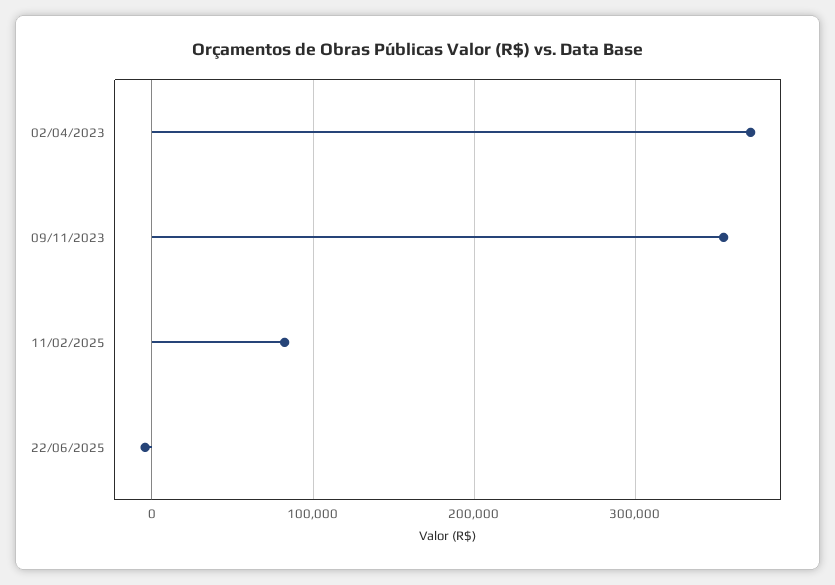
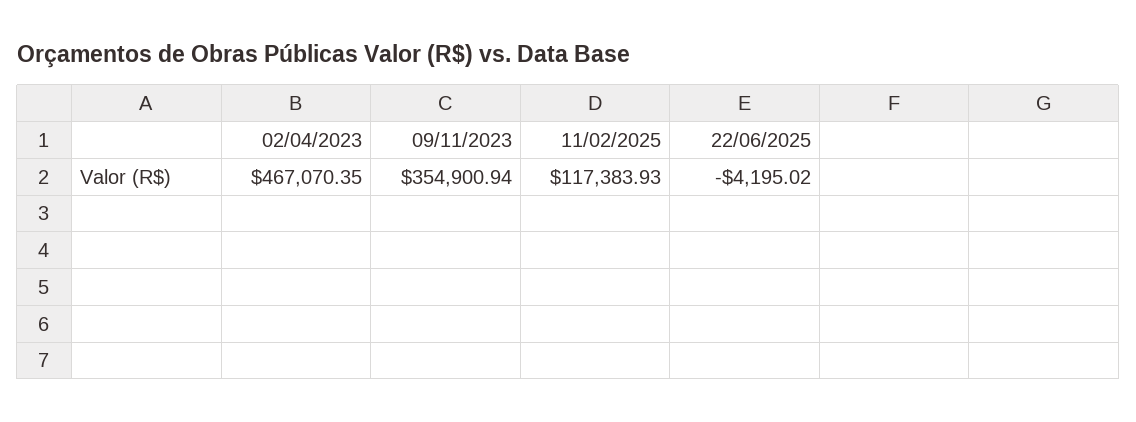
02/04/2023: 370000 -> 467070.35
11/02/2025: 80000 -> 117383.93

